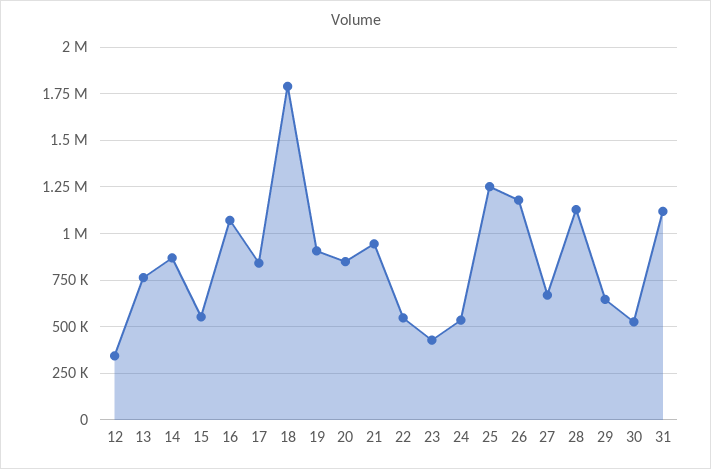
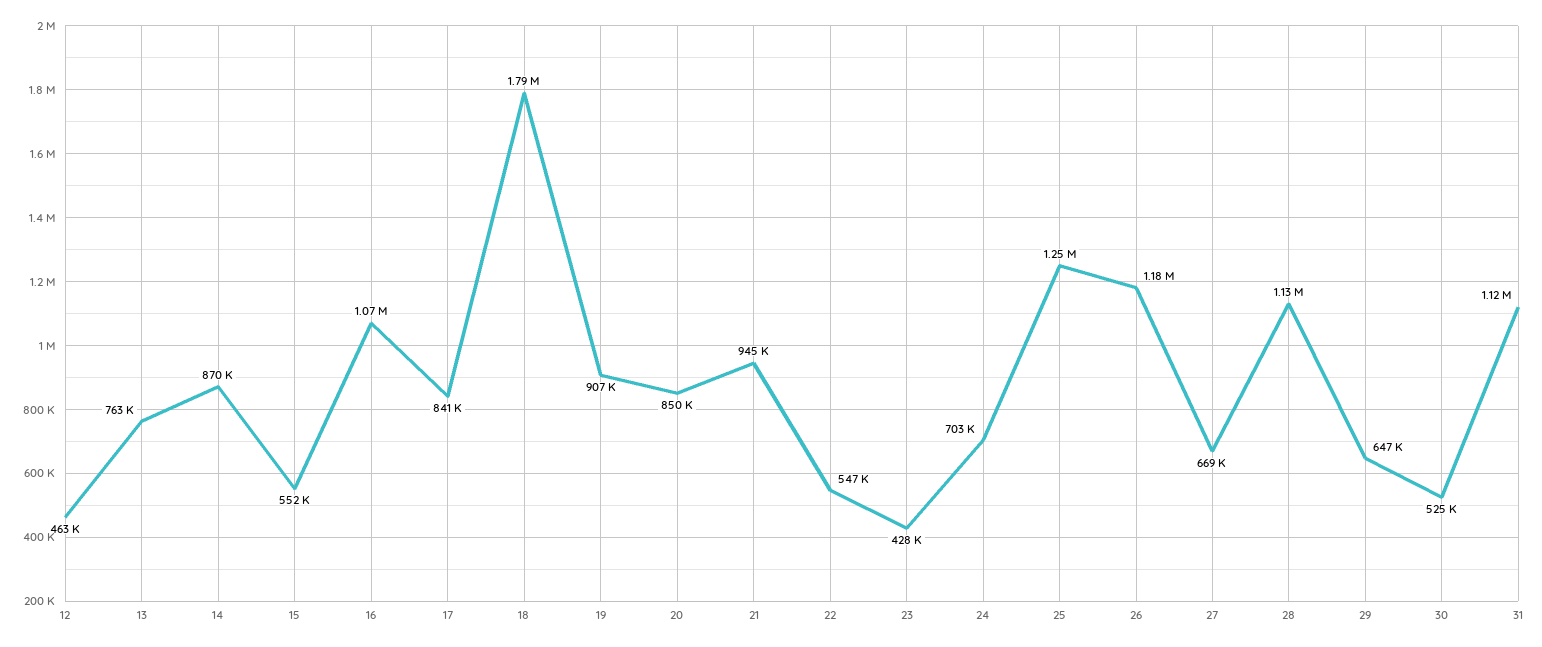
12: 350000 -> 463000
24: 550000 -> 703000

